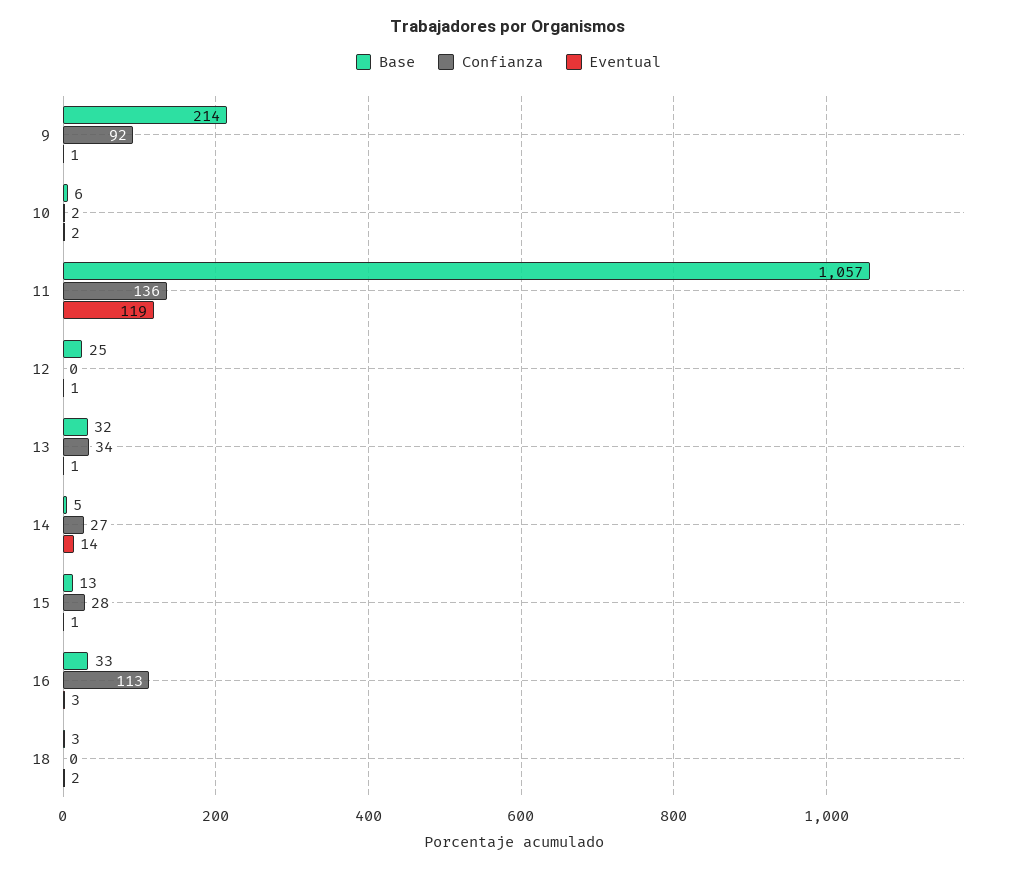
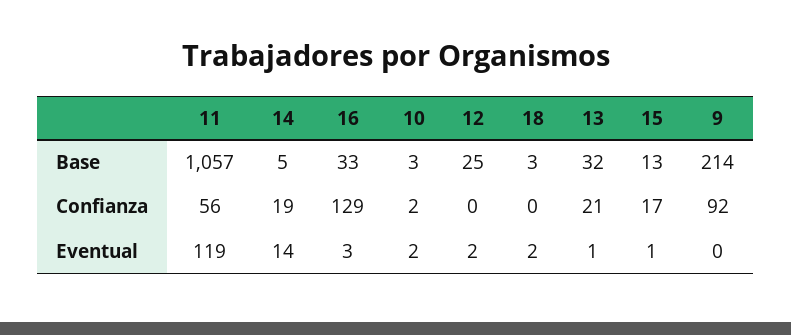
Eventual, 9: 1 -> 0
Base, 10: 6 -> 3
Confianza, 11: 136 -> 56
Eventual, 12: 1 -> 2
Confianza, 13: 34 -> 21
Confianza, 14: 27 -> 19
Confianza, 15: 28 -> 17
Confianza, 16: 113 -> 129

